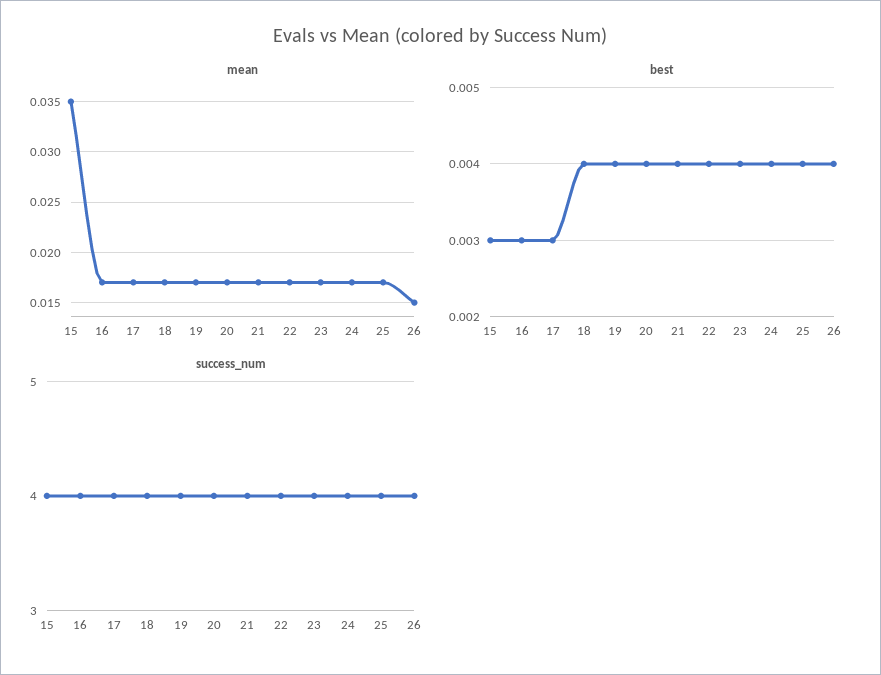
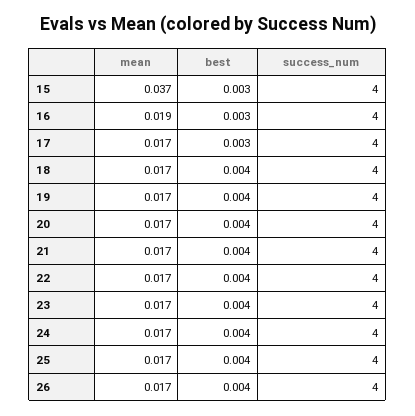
mean, 15: 0.035 -> 0.037
mean, 16: 0.017 -> 0.019
mean, 26: 0.015 -> 0.017

